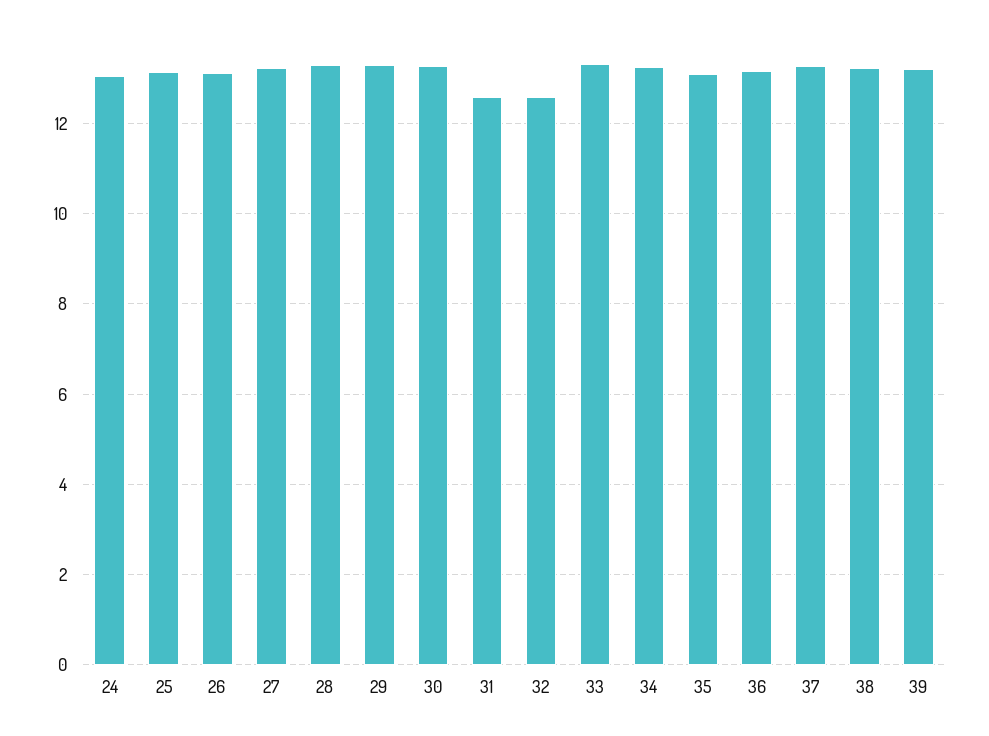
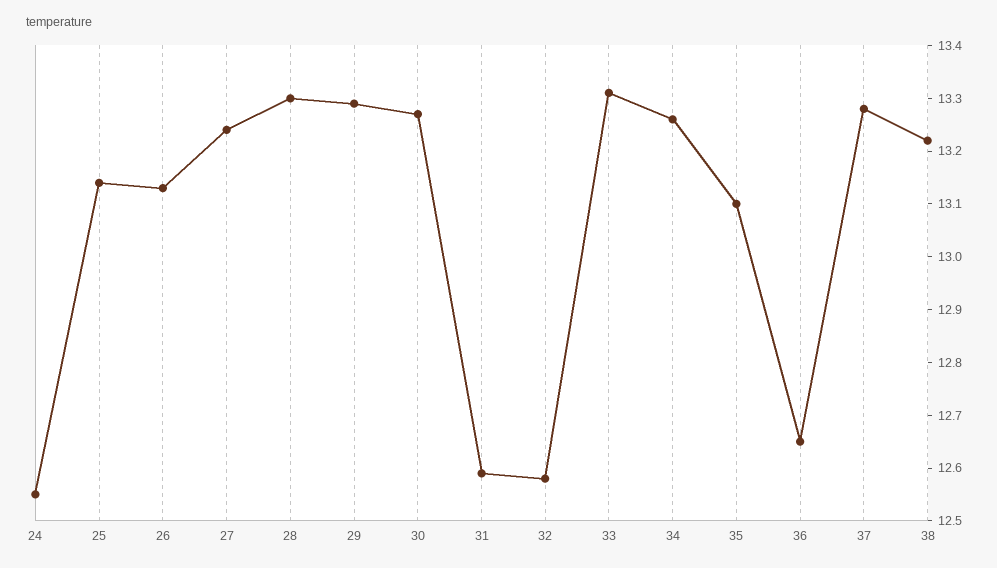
24: 13 -> 12.55
36: 13.2 -> 12.65
39: 13.2 -> none

